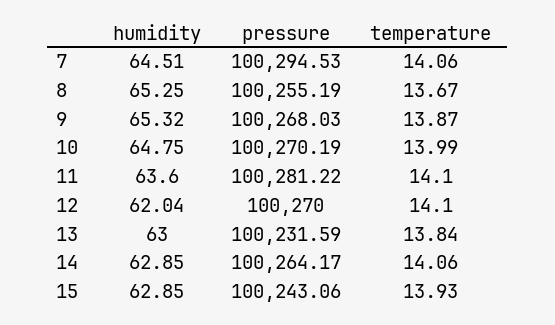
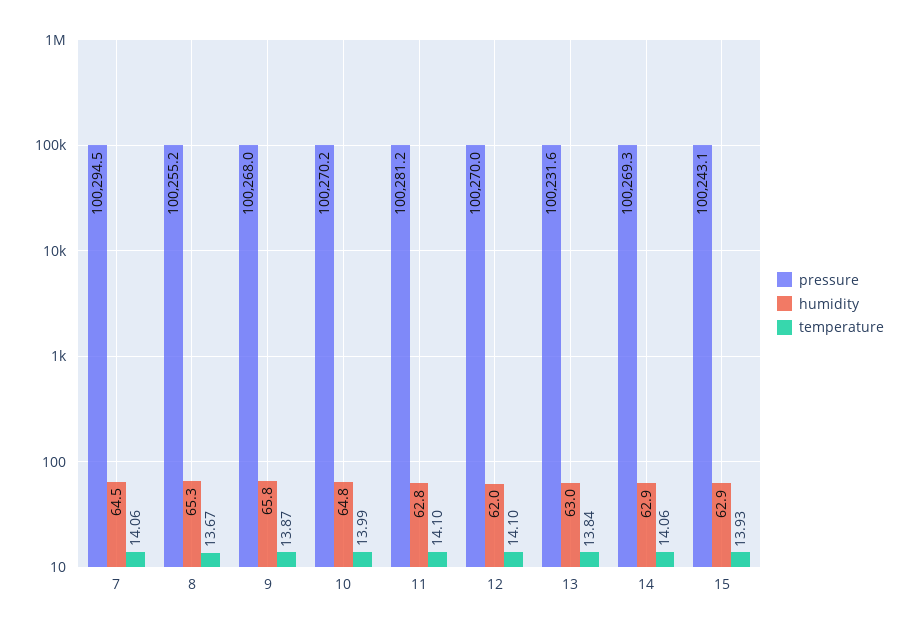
humidity, 9: 65.32 -> 65.8
humidity, 11: 63.6 -> 62.8
pressure, 14: 100264.17 -> 100269.3

